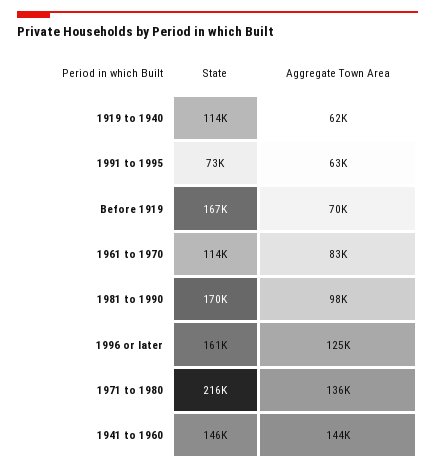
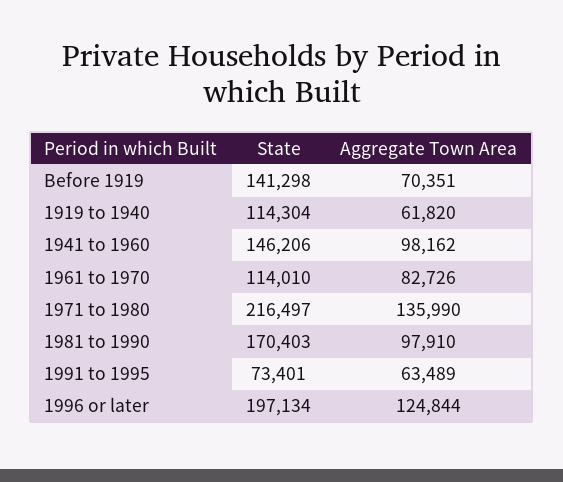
State, Before 1919: 167000 -> 141298
State, 1996 or later: 161000 -> 197134
Aggregate Town Area, 1941 to 1960: 144000 -> 98162

